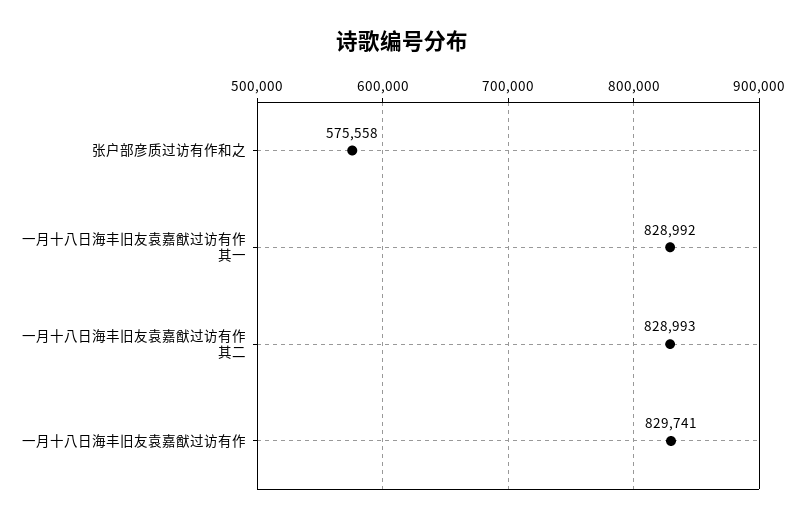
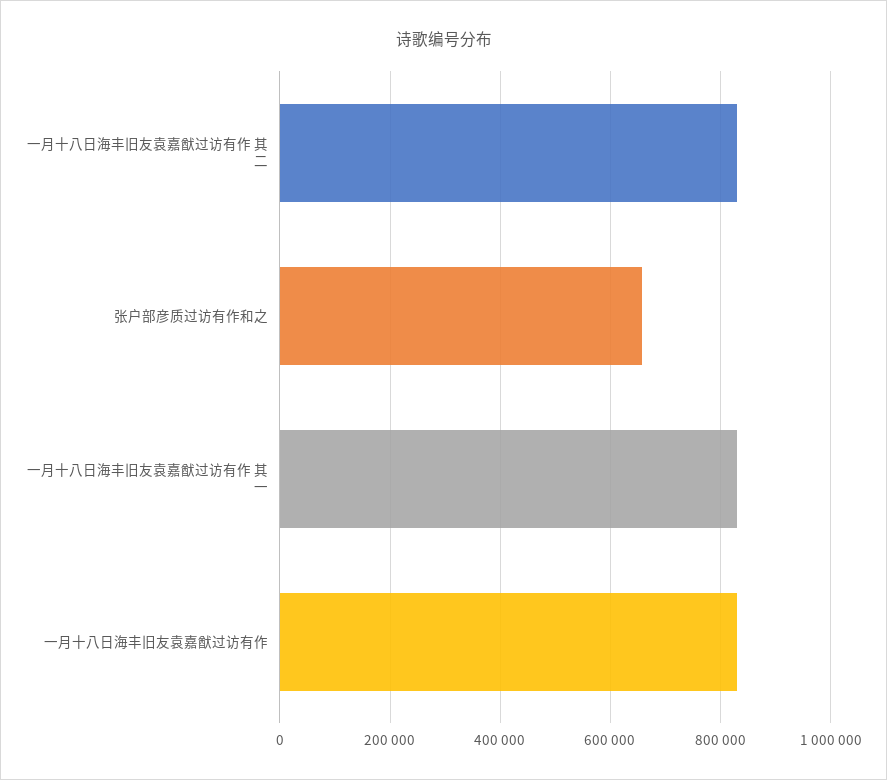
张户部彦质过访有作和之: 575558 -> 660000

